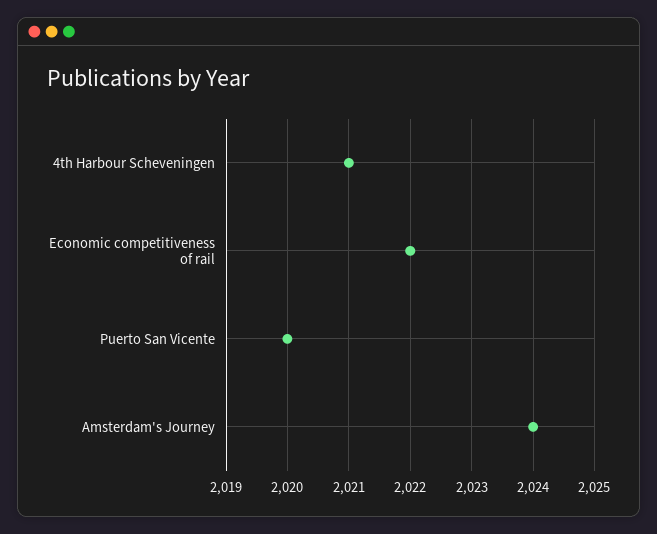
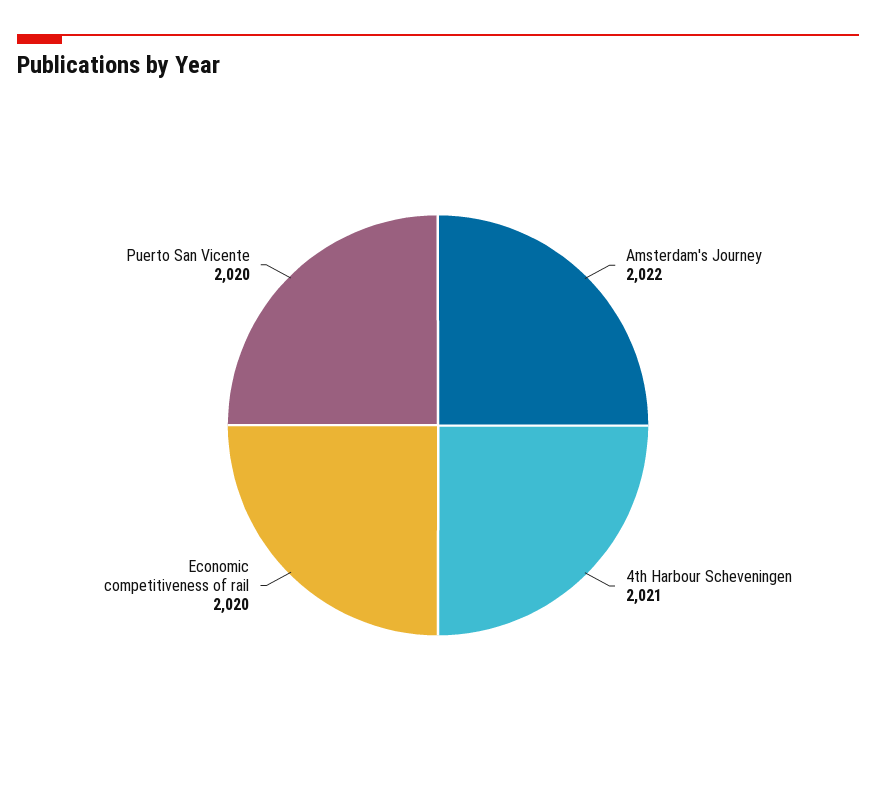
Economic competitiveness of rail: 2022 -> 2020
Amsterdam's Journey: 2024 -> 2022

